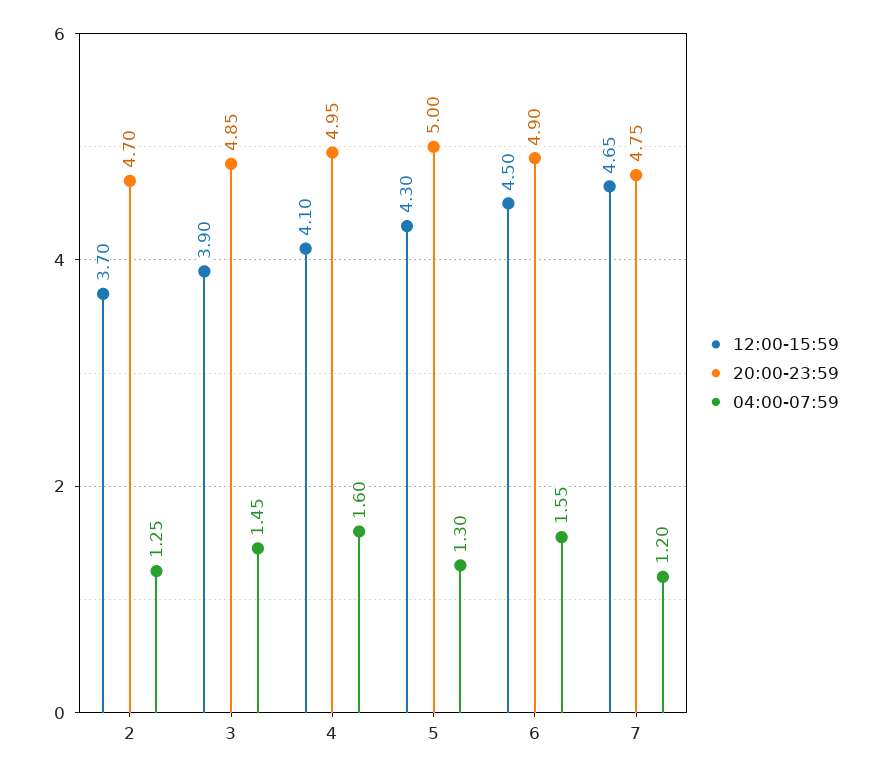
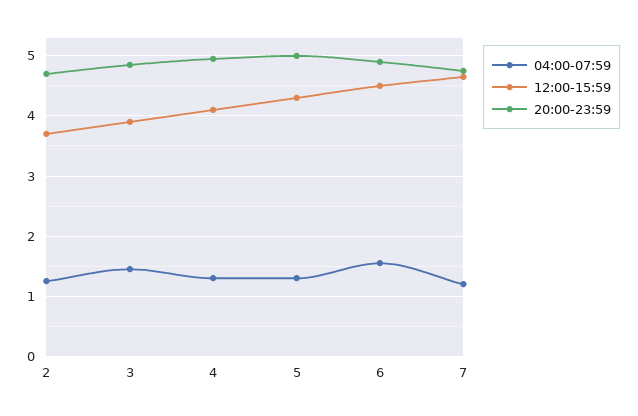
04:00-07:59, 4: 1.6 -> 1.3

